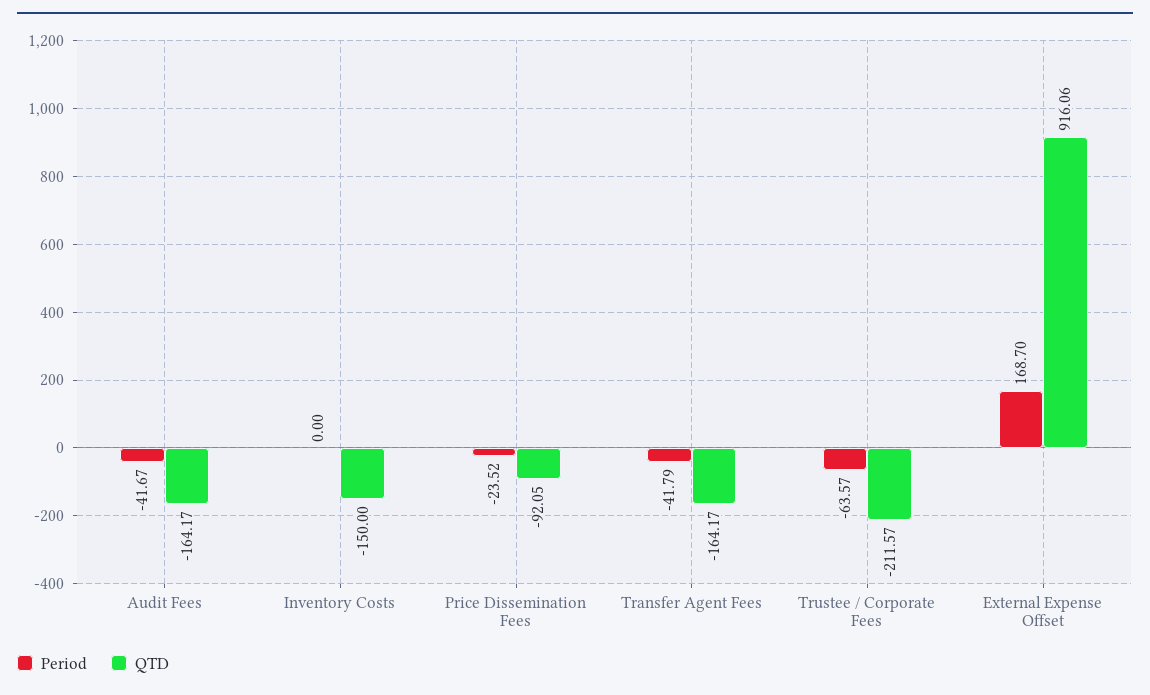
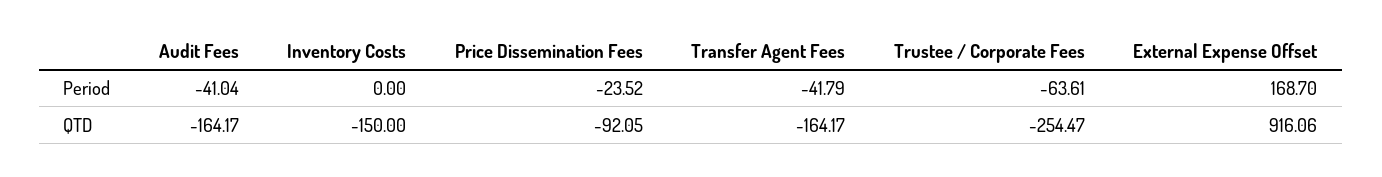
Period, Audit Fees: -41.67 -> -41.04
Period, Trustee / Corporate Fees: -63.57 -> -63.61
QTD, Trustee / Corporate Fees: -211.57 -> -254.47

